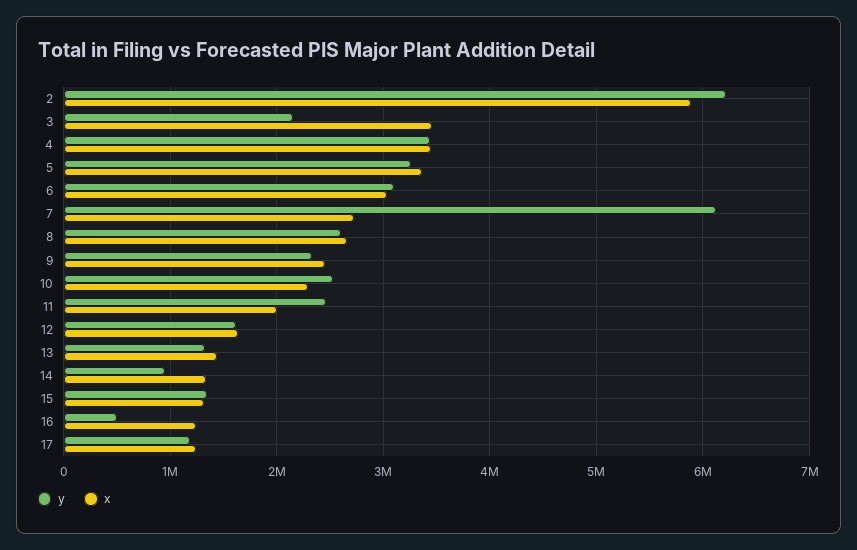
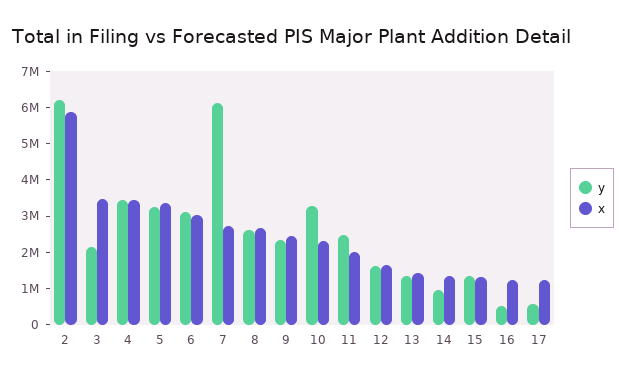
y, 10: 2500000 -> 3250000
y, 17: 1200000 -> 500000

